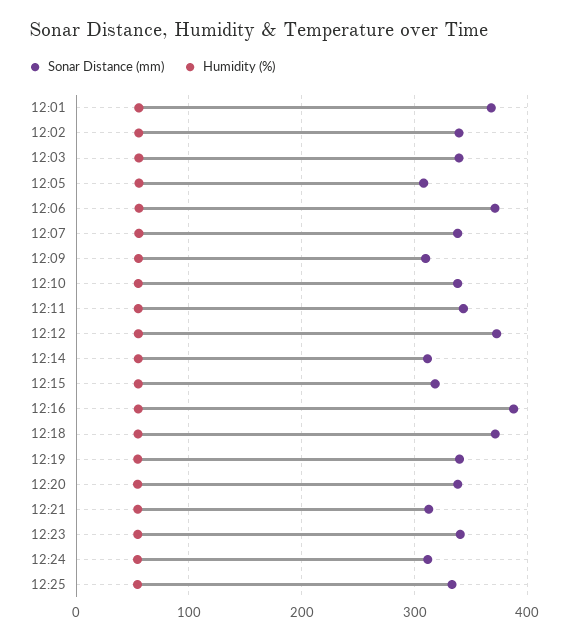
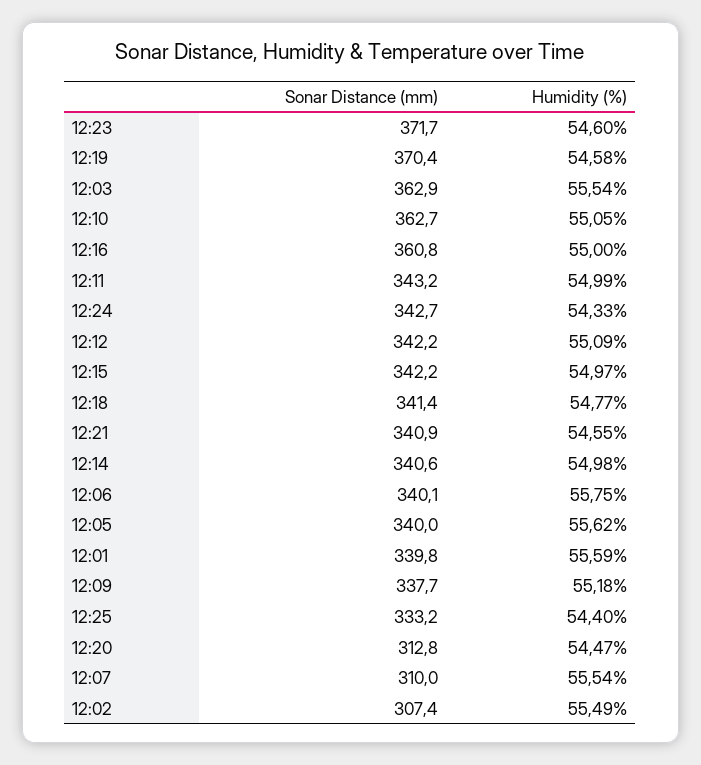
Sonar Distance (mm), 12:01: 370 -> 339.8
Sonar Distance (mm), 12:02: 340 -> 307.4
Sonar Distance (mm), 12:03: 340 -> 362.9
Sonar Distance (mm), 12:05: 310 -> 340
Sonar Distance (mm), 12:06: 370 -> 340.1
Sonar Distance (mm), 12:07: 340 -> 310
Sonar Distance (mm), 12:09: 310 -> 337.7
Sonar Distance (mm), 12:10: 340 -> 362.7
Sonar Distance (mm), 12:12: 370 -> 342.2
Sonar Distance (mm), 12:14: 310 -> 340.6
Sonar Distance (mm), 12:15: 320 -> 342.2
Sonar Distance (mm), 12:16: 390 -> 360.8
Sonar Distance (mm), 12:18: 370 -> 341.4
Sonar Distance (mm), 12:19: 340 -> 370.4
Sonar Distance (mm), 12:20: 340 -> 312.8
Sonar Distance (mm), 12:21: 310 -> 340.9
Sonar Distance (mm), 12:23: 340 -> 371.7
Sonar Distance (mm), 12:24: 310 -> 342.7

